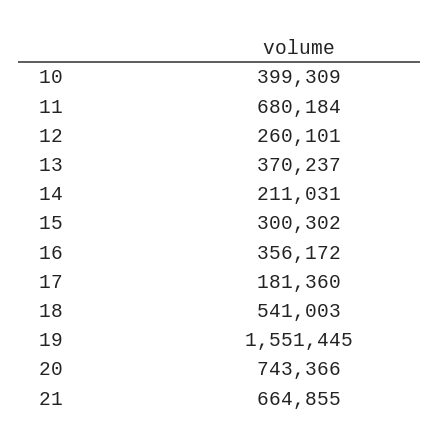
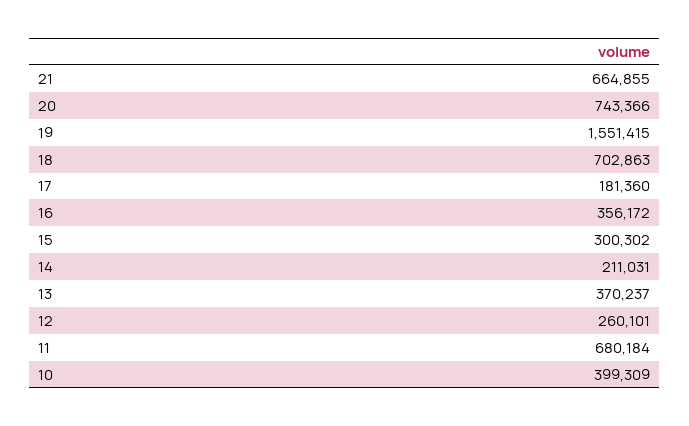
18: 541003 -> 702863
19: 1551445 -> 1551415

